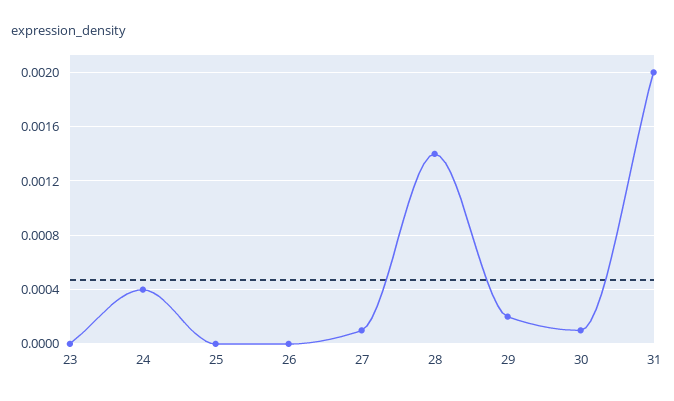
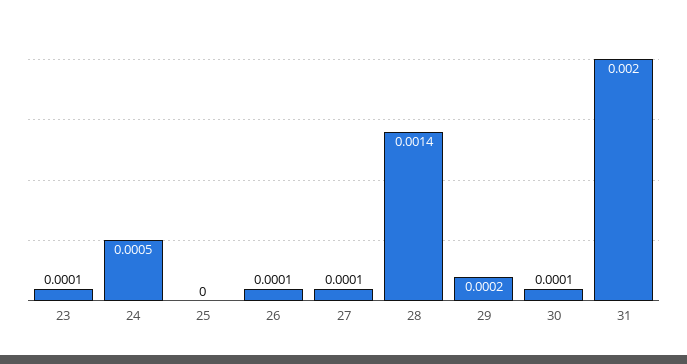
23: 0 -> 0.0001
24: 0.0004 -> 0.0005
26: 0 -> 0.0001

